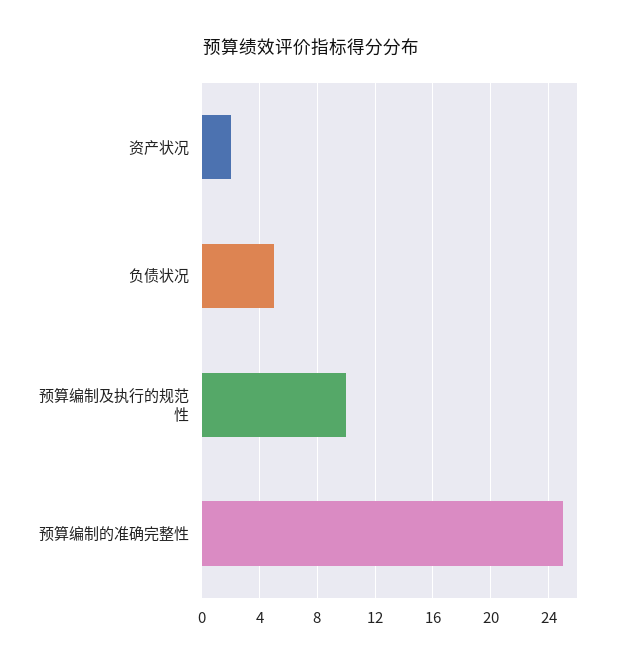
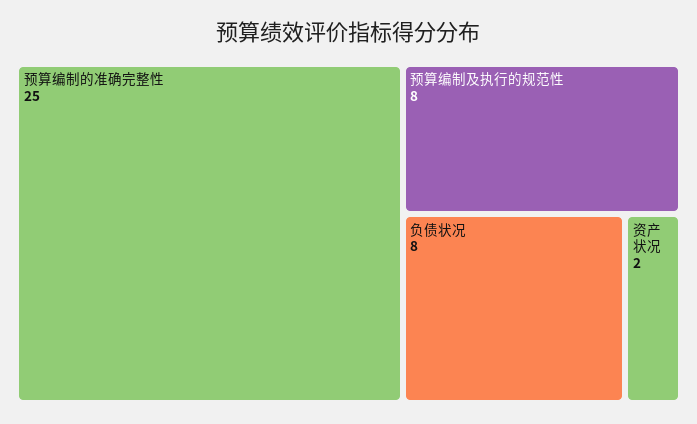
负债状况: 5 -> 8
预算编制及执行的规范性: 10 -> 8

